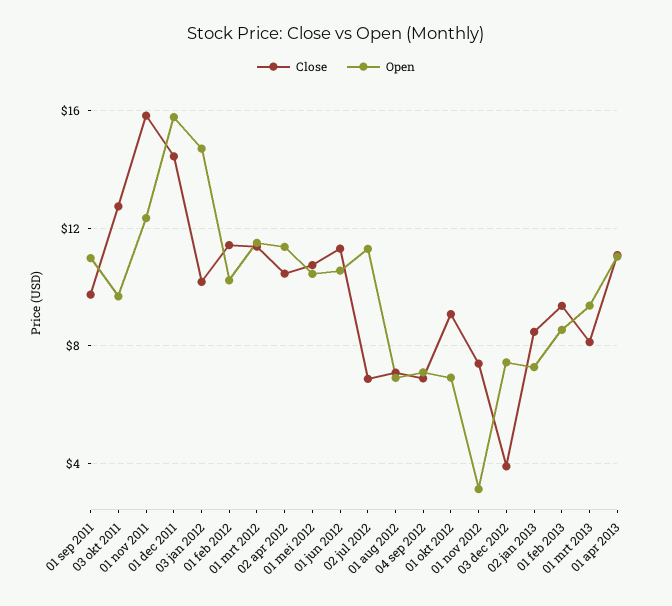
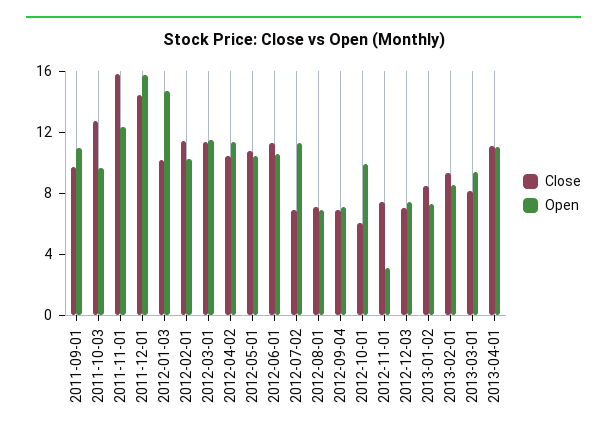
Close, 01 okt 2012: 9 -> 6
Open, 01 okt 2012: 7 -> 10
Close, 03 dec 2012: 4 -> 7

